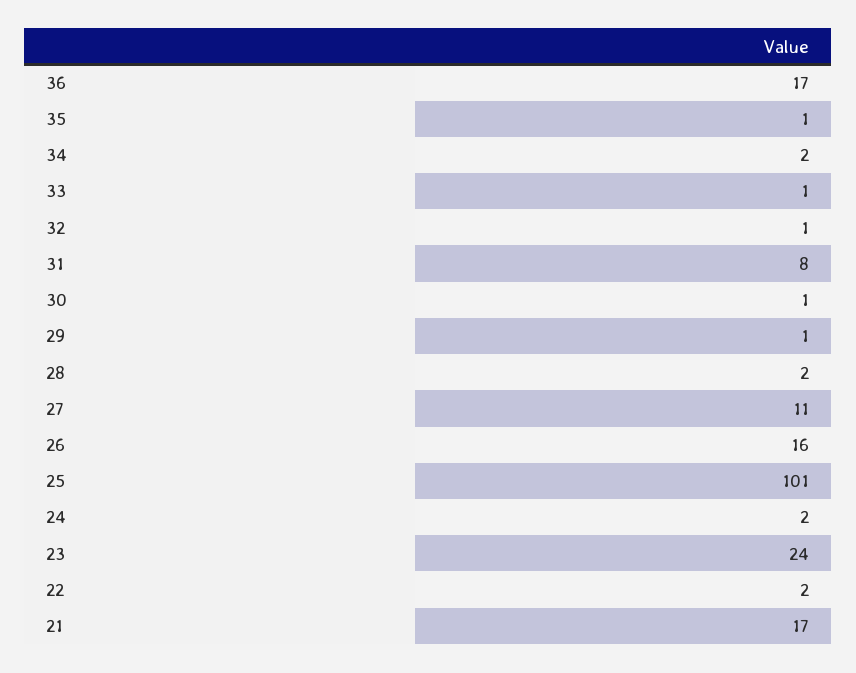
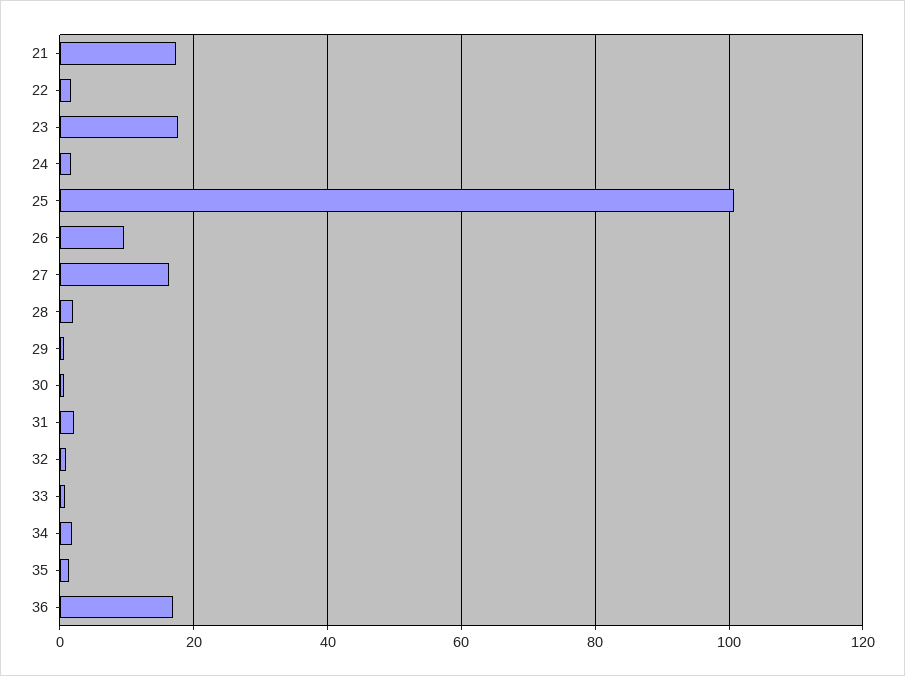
31: 8 -> 2
27: 11 -> 16
26: 16 -> 10
23: 24 -> 18

